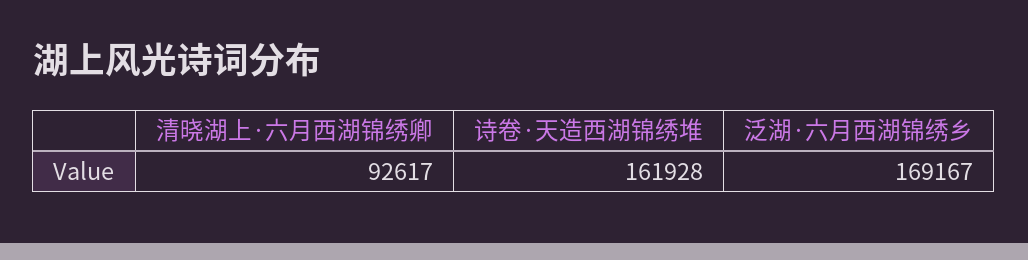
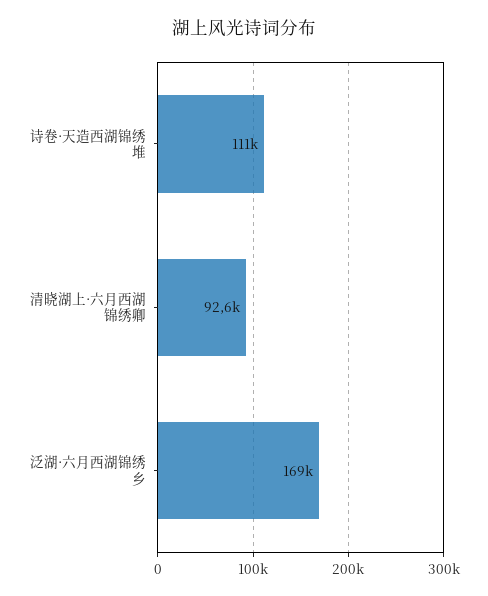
诗卷·天造西湖锦绣堆: 161928 -> 111000

